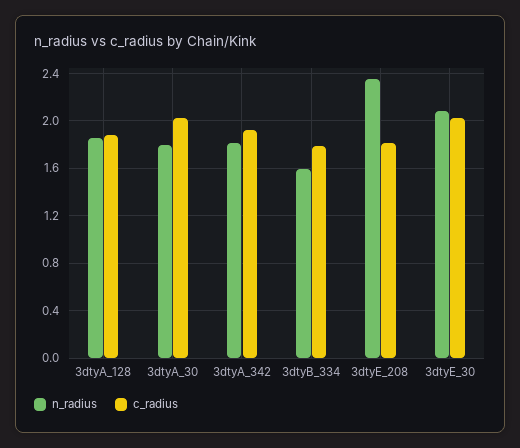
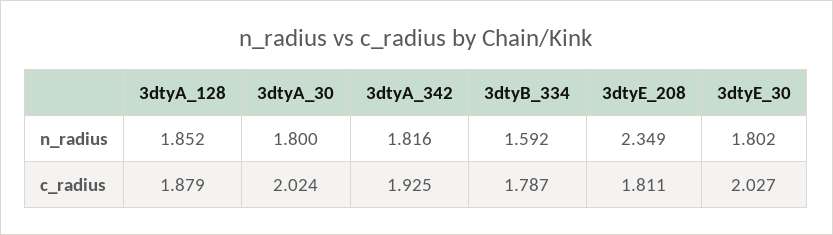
n_radius, 3dtyE_30: 2.1 -> 1.802

